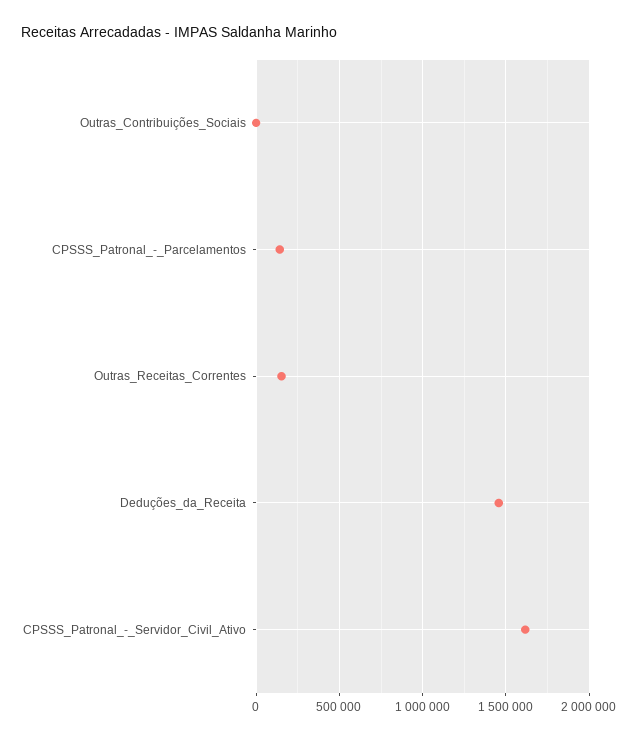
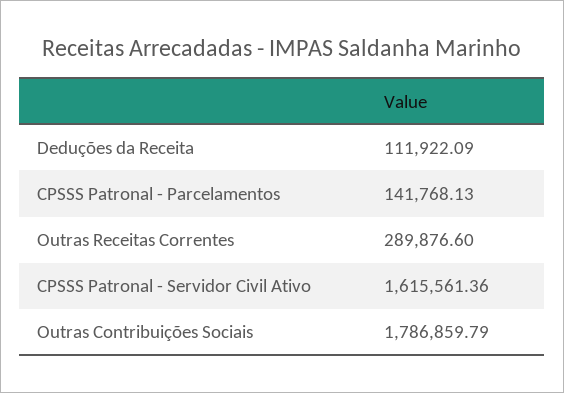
Outras_Contribuições_Sociais: 0 -> 1786859.79
Outras_Receitas_Correntes: 150000 -> 289876.6
Deduções_da_Receita: 1450000 -> 111922.09

